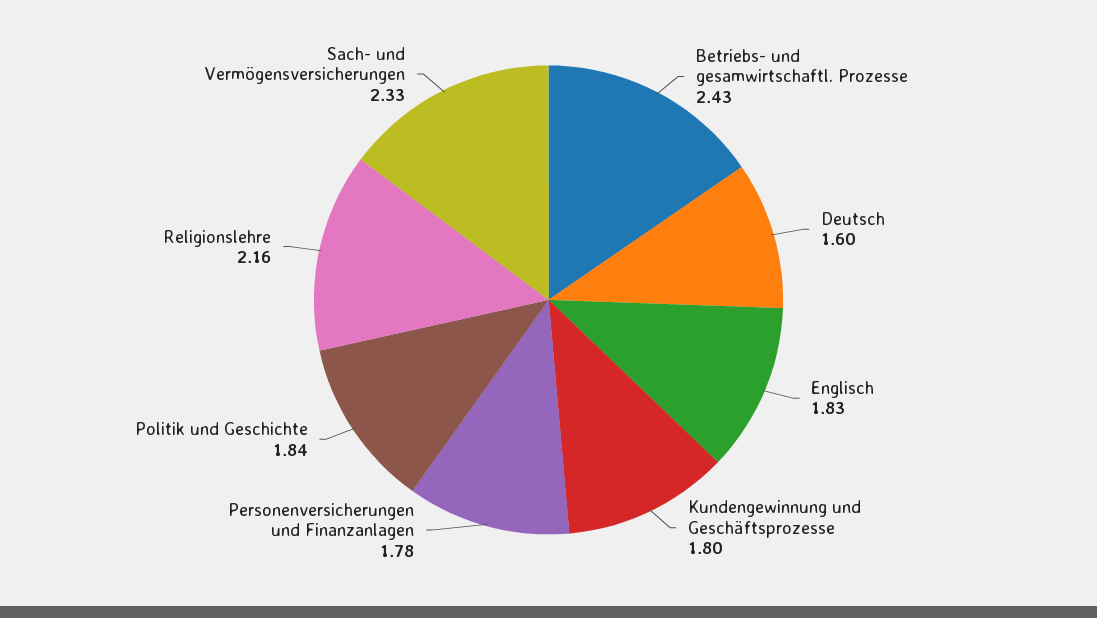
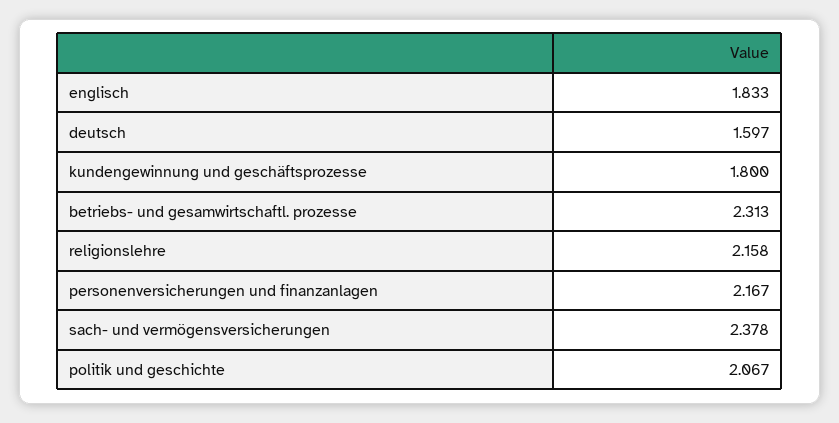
Betriebs- und gesamwirtschaftl. Prozesse: 2.43 -> 2.313
Personenversicherungen und Finanzanlagen: 1.78 -> 2.167
Politik und Geschichte: 1.84 -> 2.067
Sach- und Vermögensversicherungen: 2.33 -> 2.378

